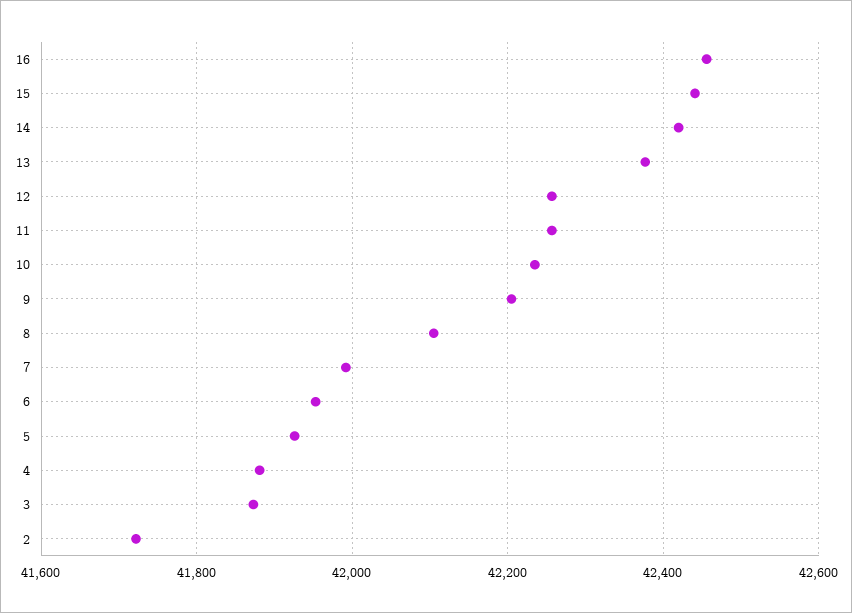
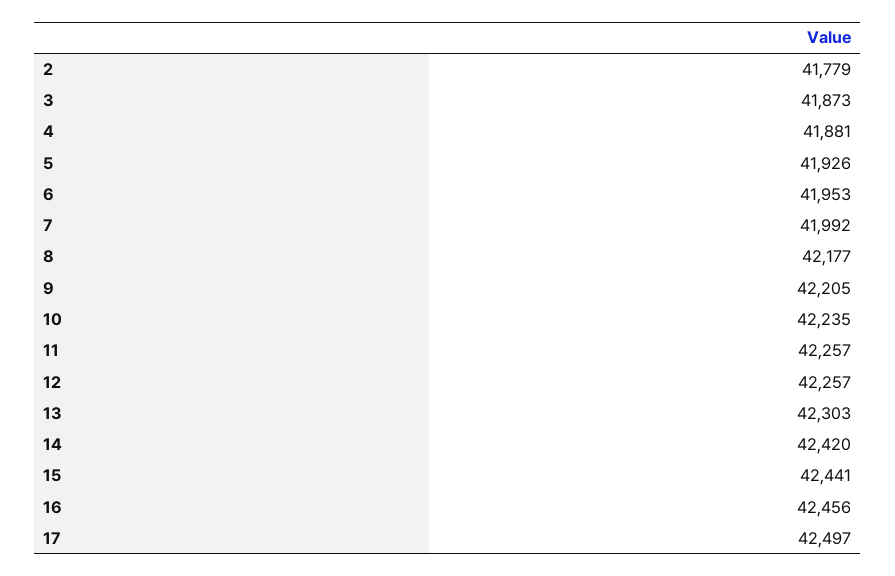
13: 42380 -> 42303
8: 42100 -> 42177
2: 41720 -> 41779
17: none -> 42497

